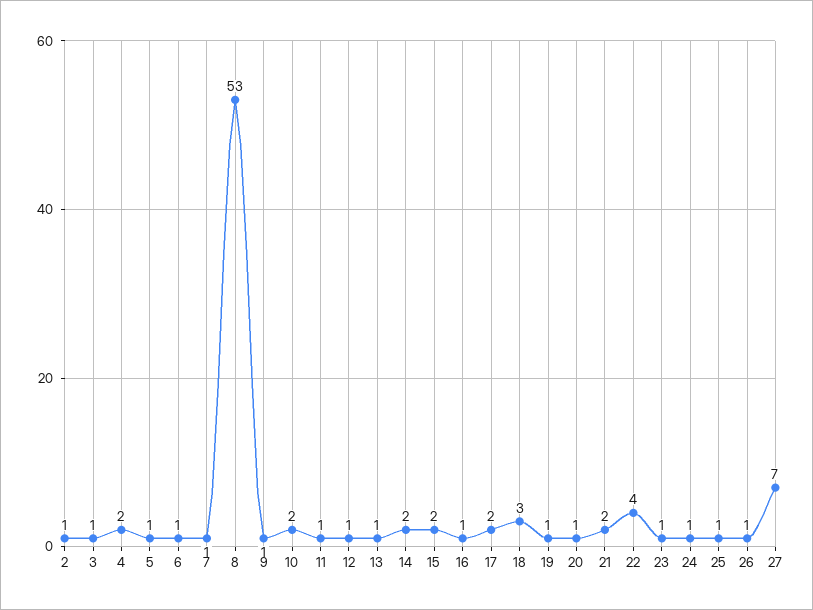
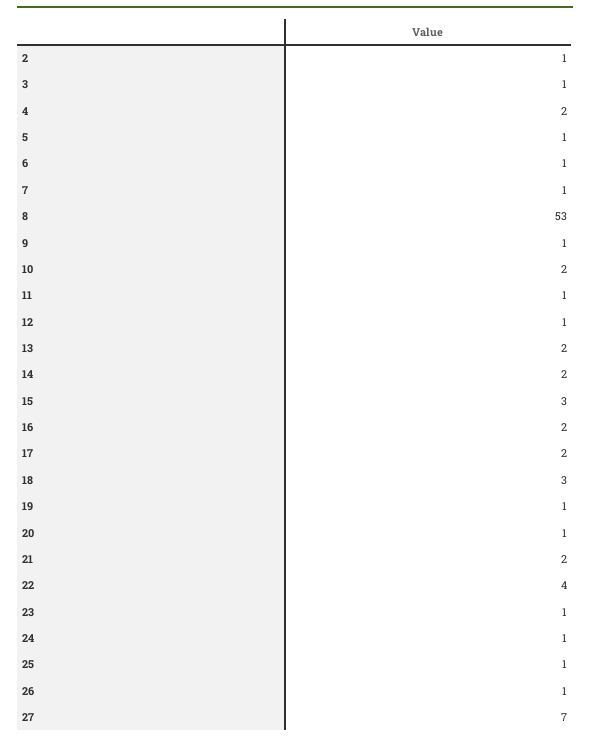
13: 1 -> 2
15: 2 -> 3
16: 1 -> 2

